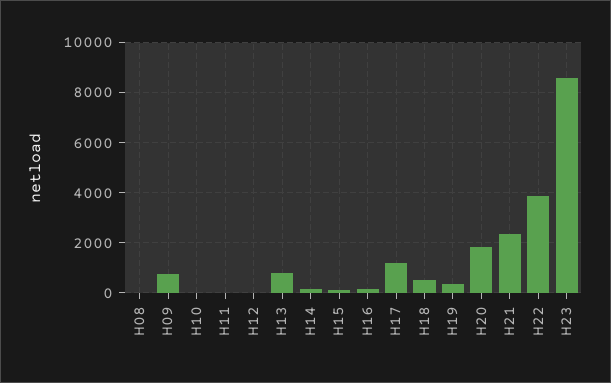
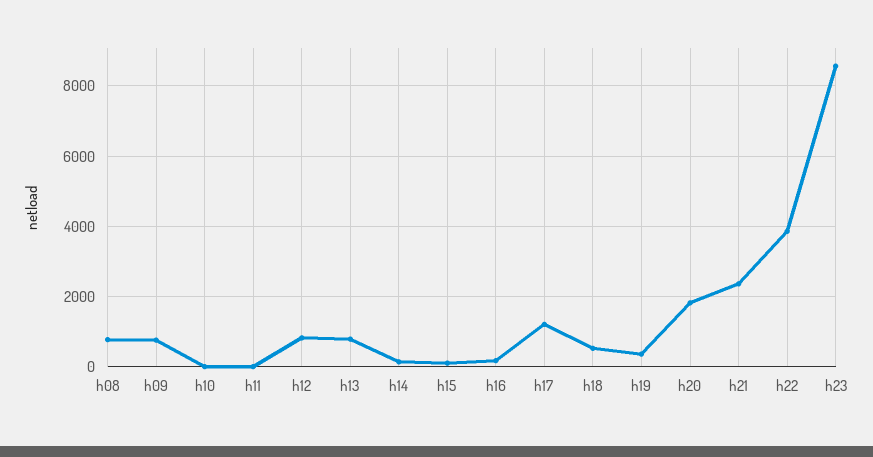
H08: 0 -> 800
H12: 0 -> 800

